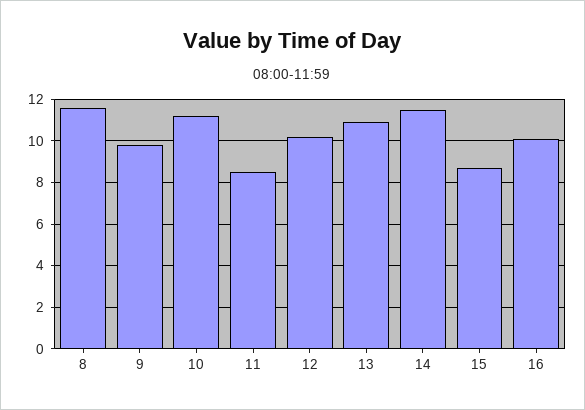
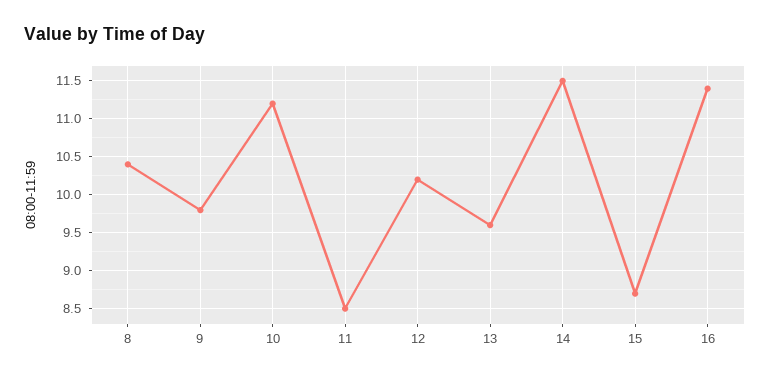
8: 11.5 -> 10.4
13: 11 -> 9.6
16: 10 -> 11.4

